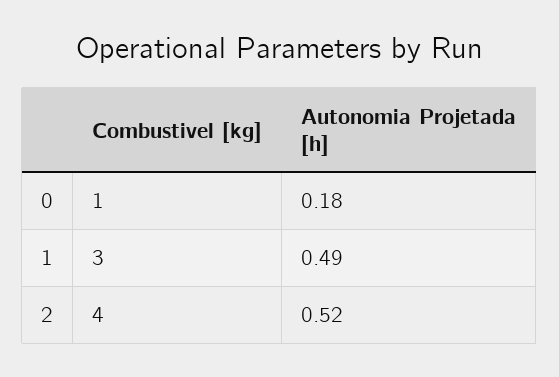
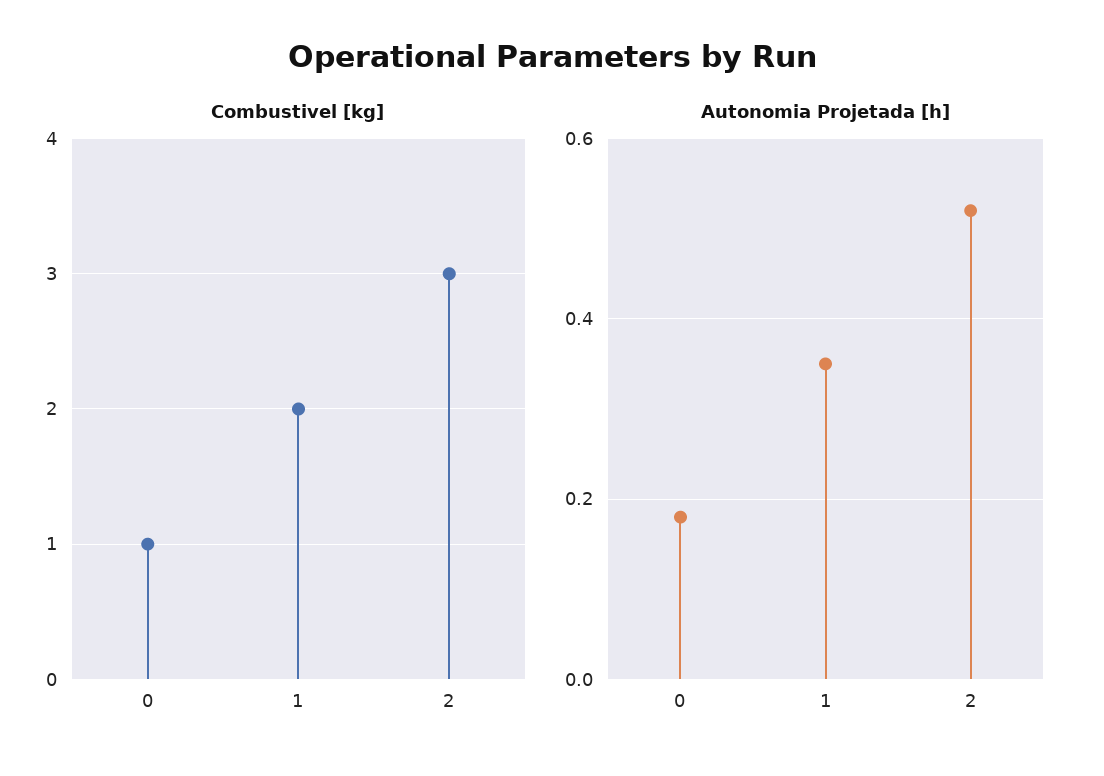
Combustivel [kg], 1: 3 -> 2
Autonomia Projetada [h], 1: 0.49 -> 0.35
Combustivel [kg], 2: 4 -> 3

